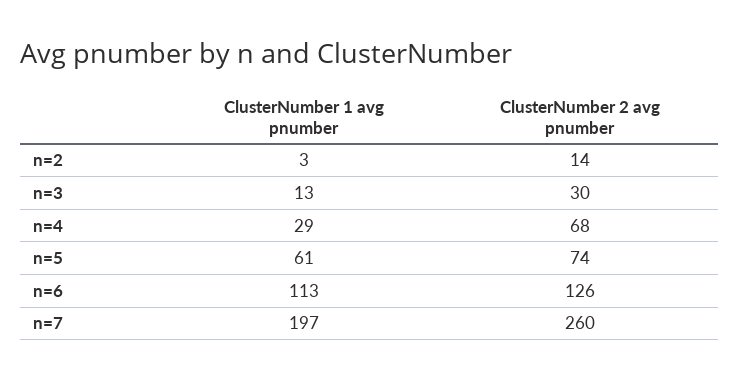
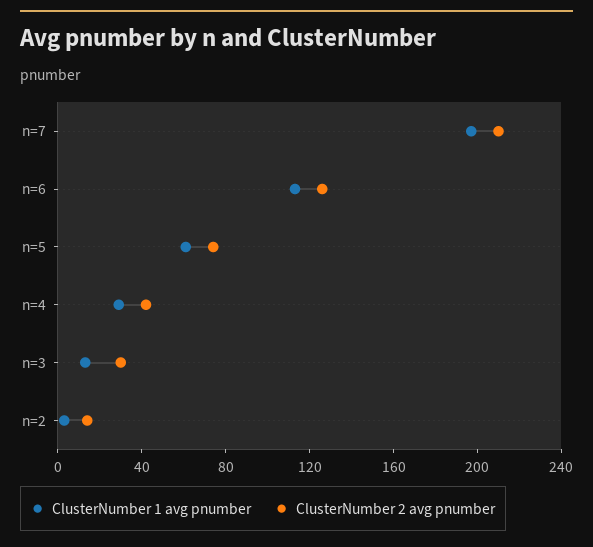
ClusterNumber 2 avg pnumber, n=4: 68 -> 40
ClusterNumber 2 avg pnumber, n=7: 260 -> 210

